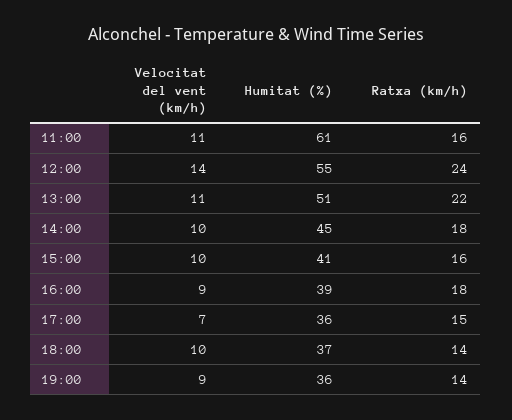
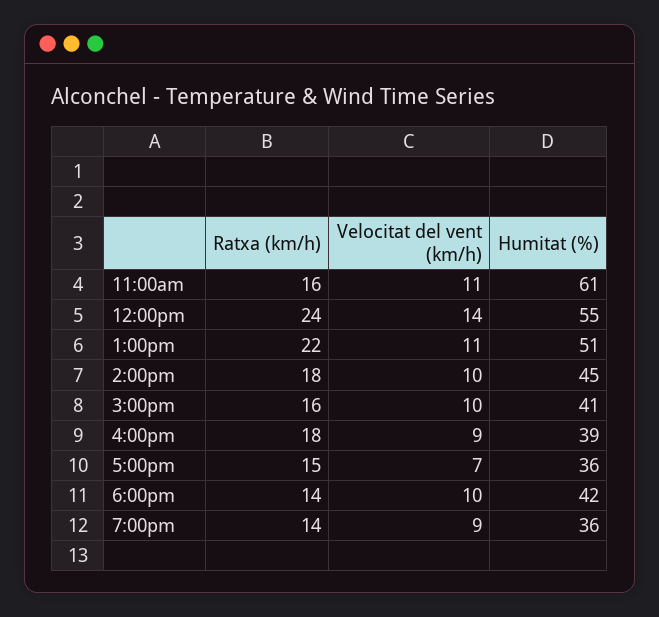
Humitat (%), 18:00: 37 -> 42

